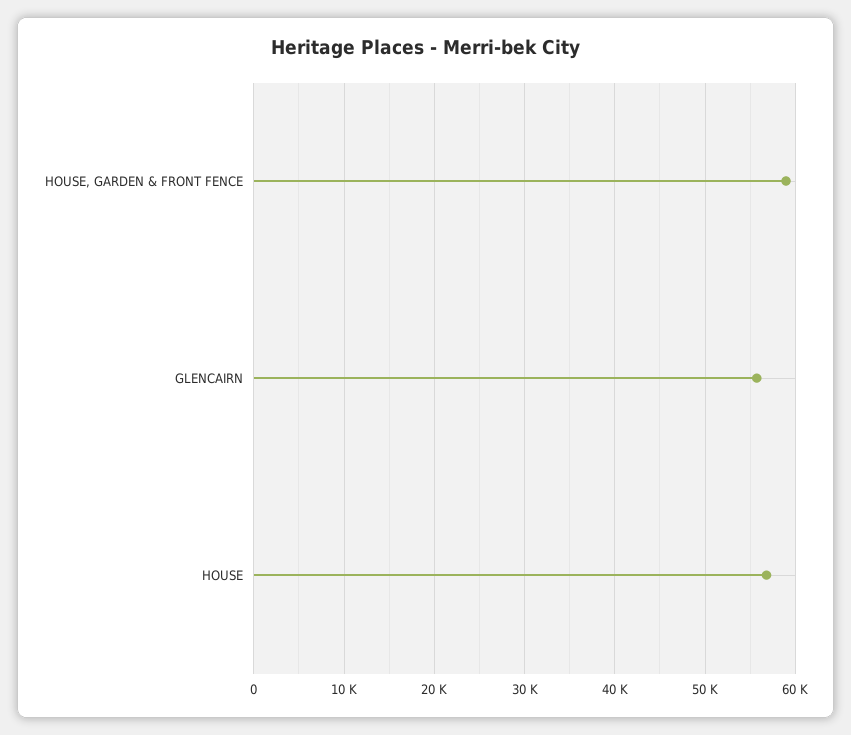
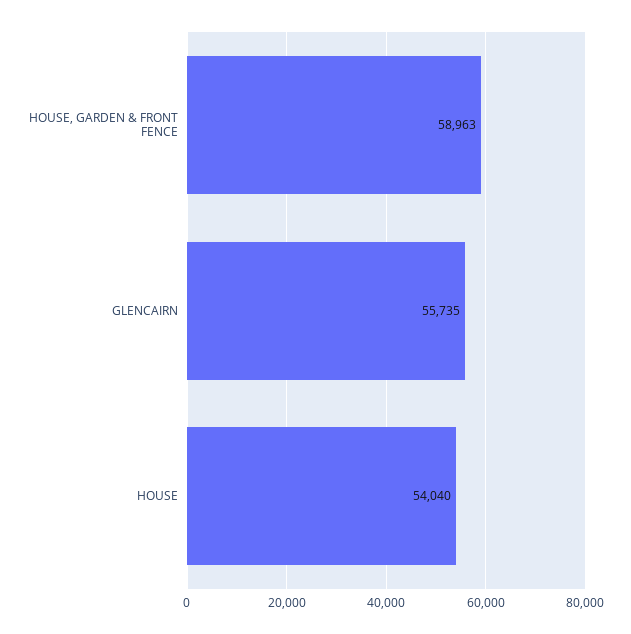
HOUSE: 57000 -> 54040

